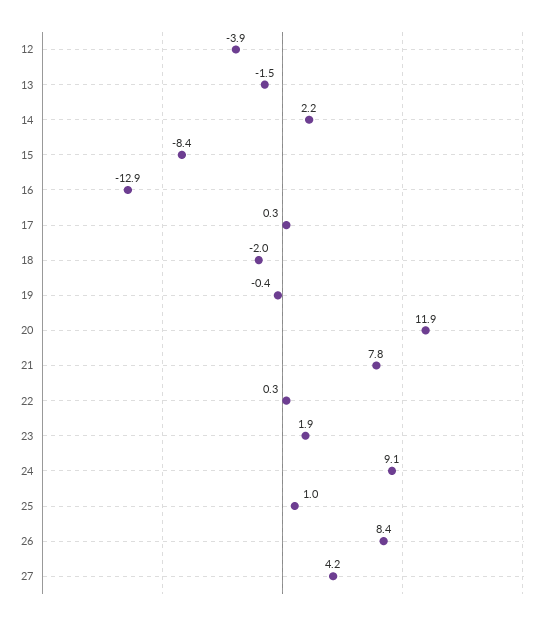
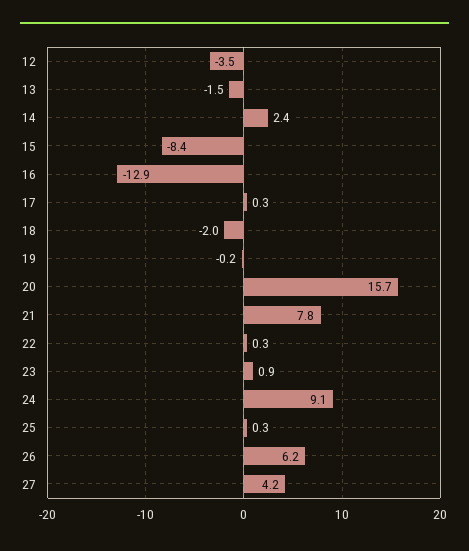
12: -3.9 -> -3.5
14: 2.2 -> 2.4
19: -0.4 -> -0.2
20: 11.9 -> 15.7
23: 1.9 -> 0.9
25: 1 -> 0.3
26: 8.4 -> 6.2

